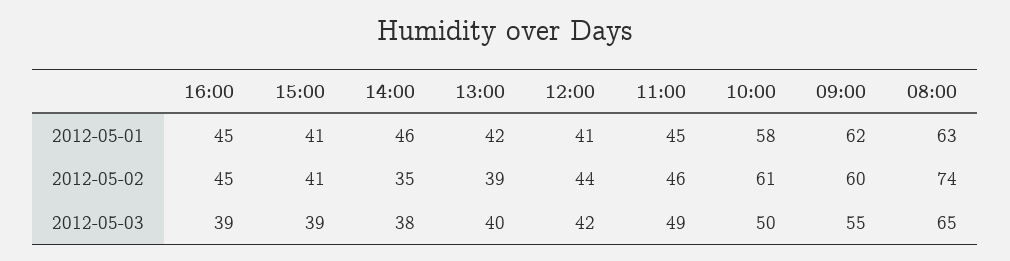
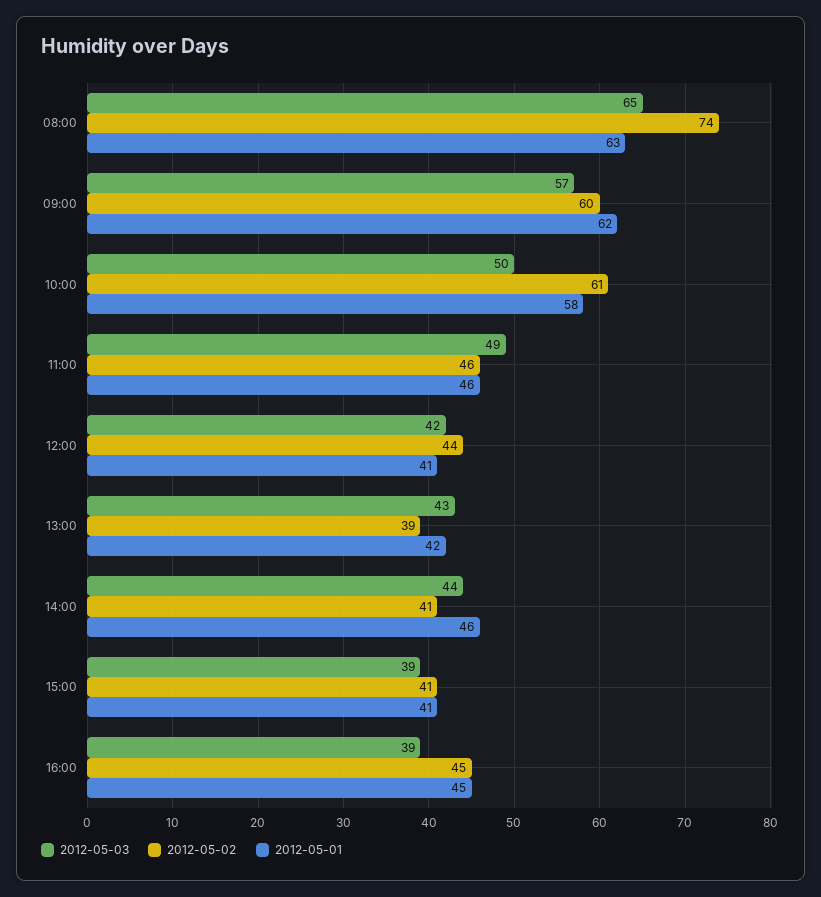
2012-05-01, 11:00: 45 -> 46
2012-05-02, 14:00: 35 -> 41
2012-05-03, 14:00: 38 -> 44
2012-05-03, 13:00: 40 -> 43
2012-05-03, 09:00: 55 -> 57

